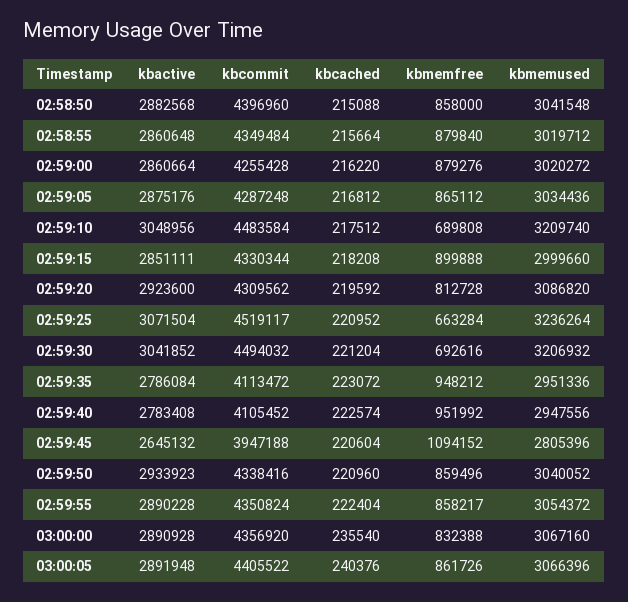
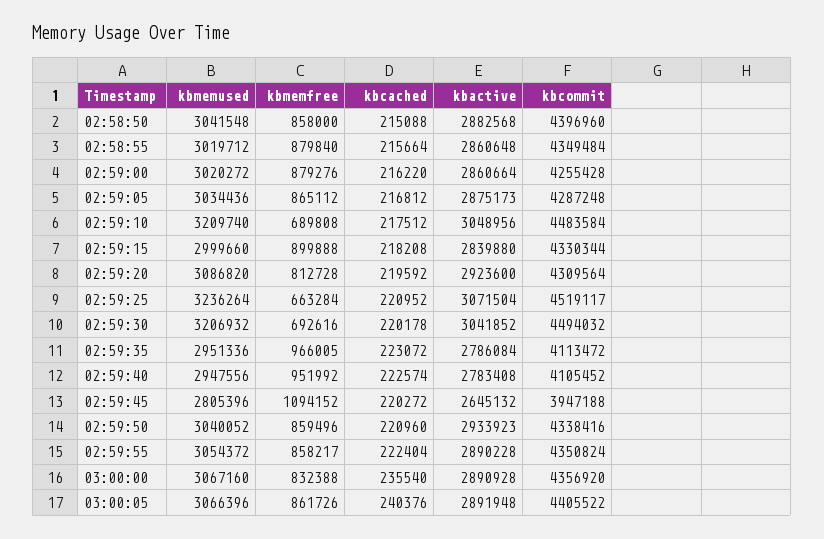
kbactive, 02:59:05: 2875176 -> 2875173
kbactive, 02:59:15: 2851111 -> 2839880
kbcommit, 02:59:20: 4309562 -> 4309564
kbcached, 02:59:30: 221204 -> 220178
kbmemfree, 02:59:35: 948212 -> 966005
kbcached, 02:59:45: 220604 -> 220272

